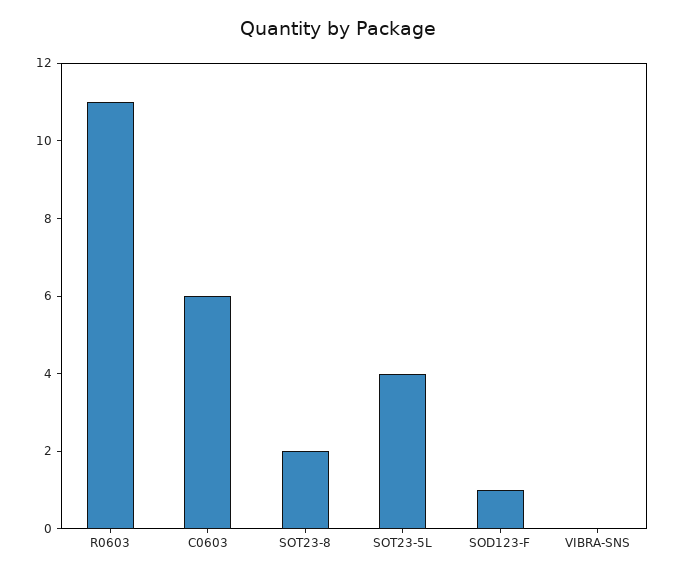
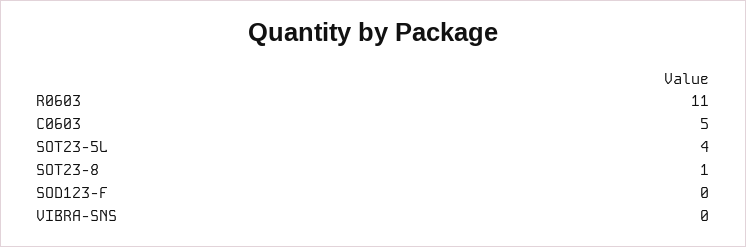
C0603: 6 -> 5
SOT23-8: 2 -> 1
SOD123-F: 1 -> 0

